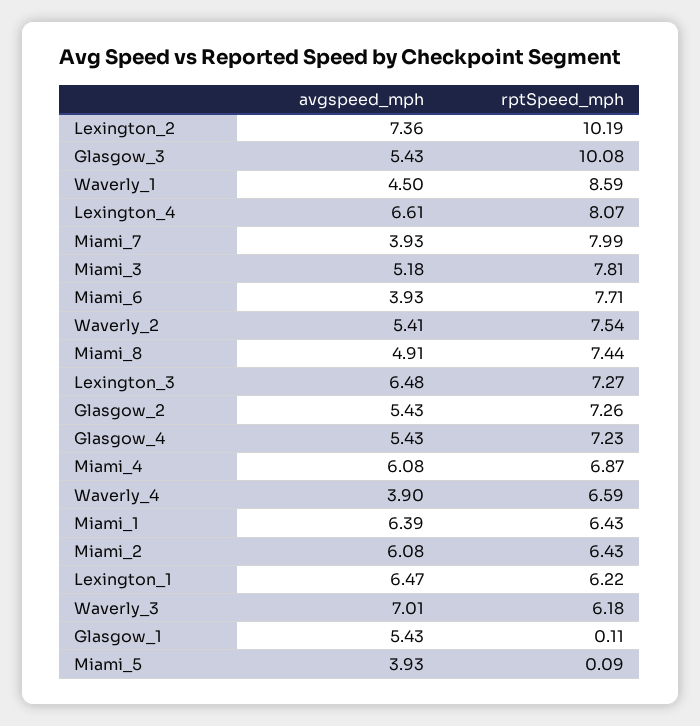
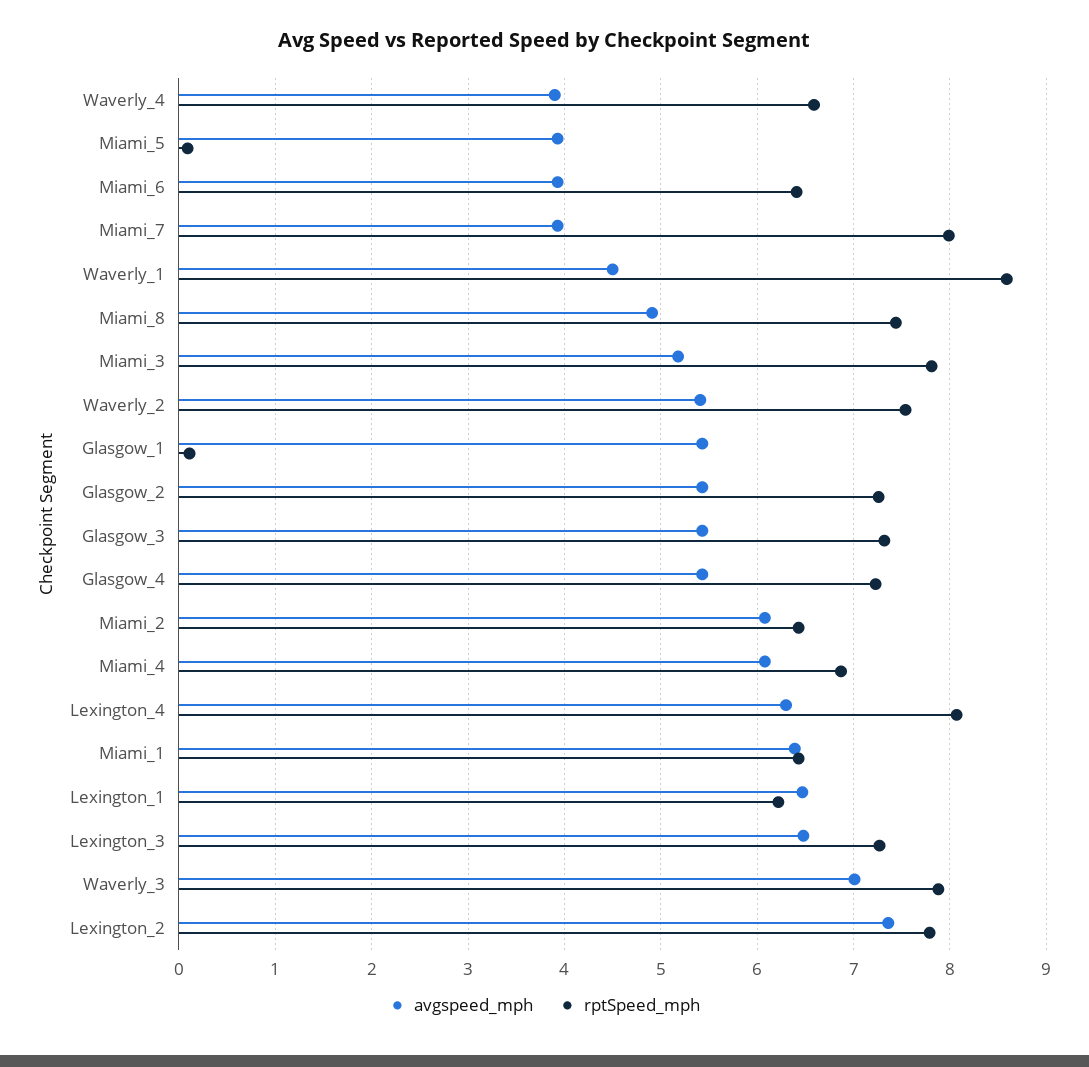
rptSpeed_mph, Lexington_2: 10.19 -> 7.8
rptSpeed_mph, Glasgow_3: 10.08 -> 7.3
avgspeed_mph, Lexington_4: 6.61 -> 6.3
rptSpeed_mph, Miami_6: 7.71 -> 6.4
rptSpeed_mph, Waverly_3: 6.18 -> 7.9

